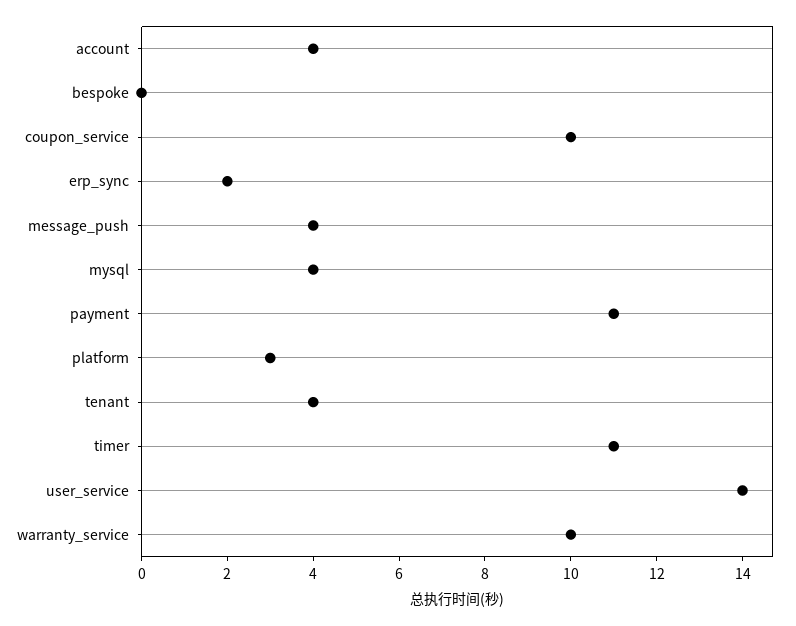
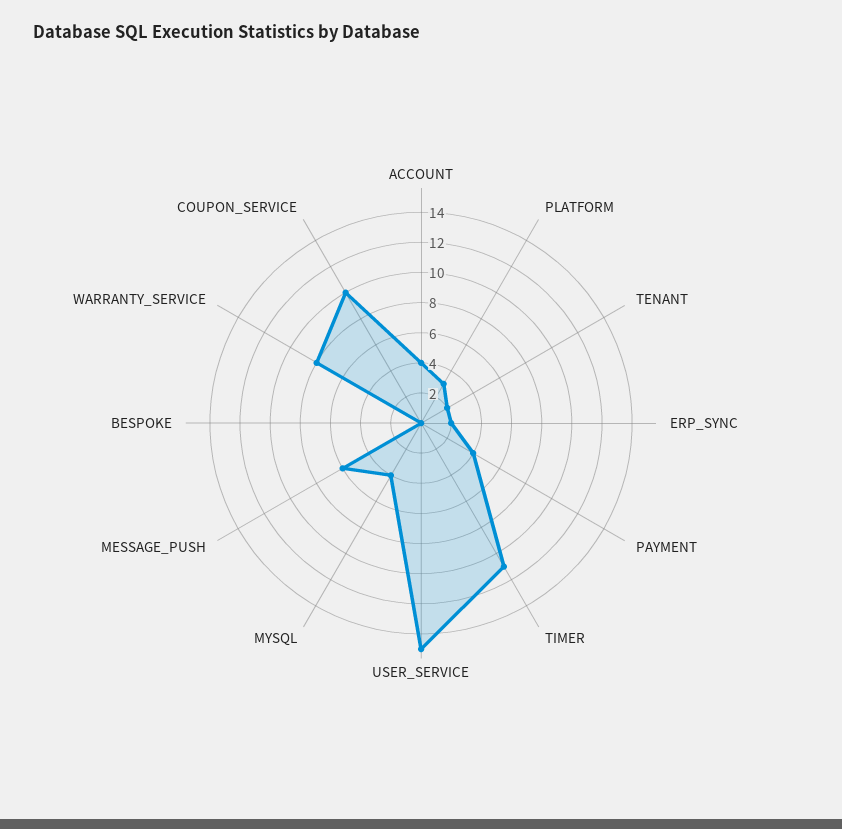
message_push: 4 -> 6
payment: 11 -> 4
tenant: 4 -> 2
user_service: 14 -> 15
warranty_service: 10 -> 8

